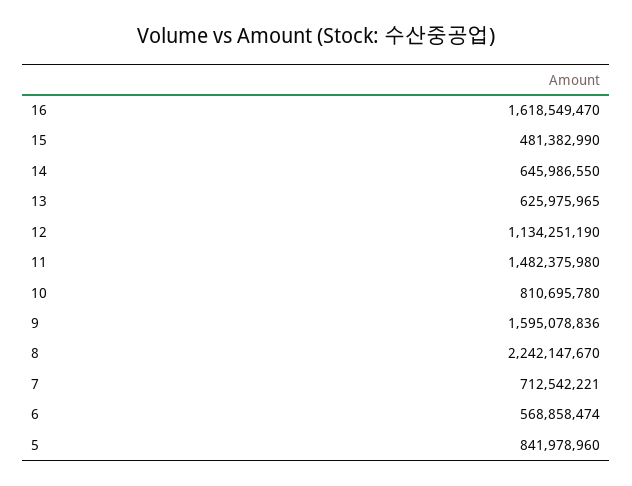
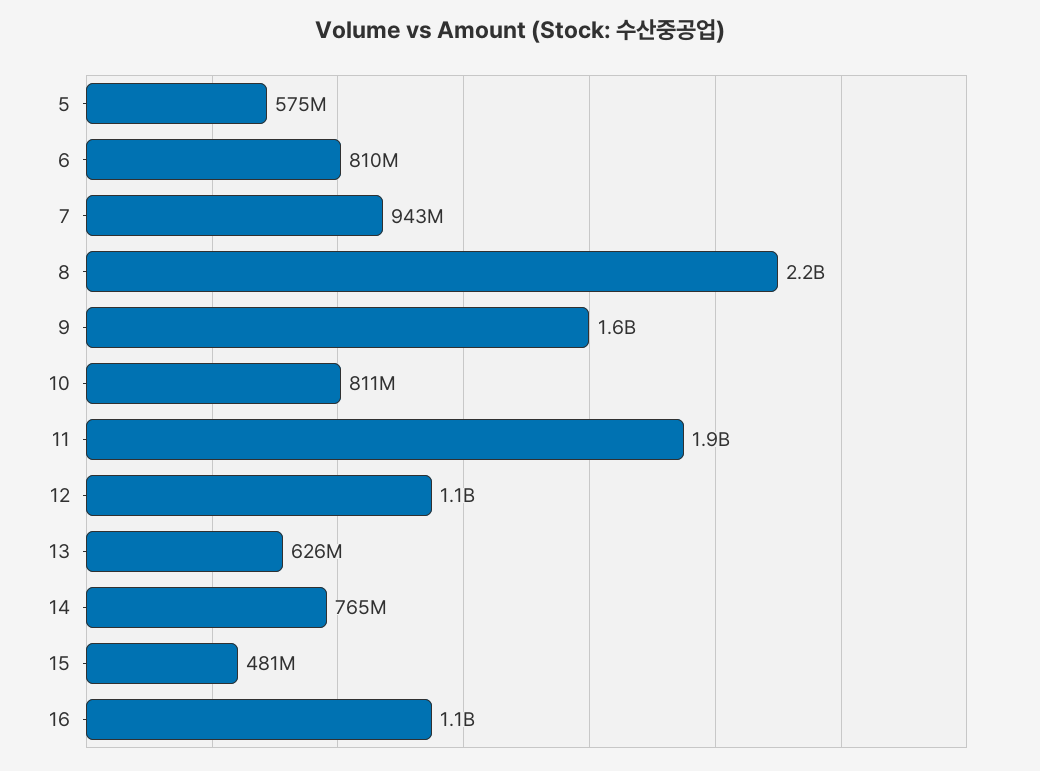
16: 1618549470 -> 1100000000
14: 645986550 -> 765000000
11: 1482375980 -> 1900000000
7: 712542221 -> 943000000
6: 568858474 -> 810000000
5: 841978960 -> 575000000

